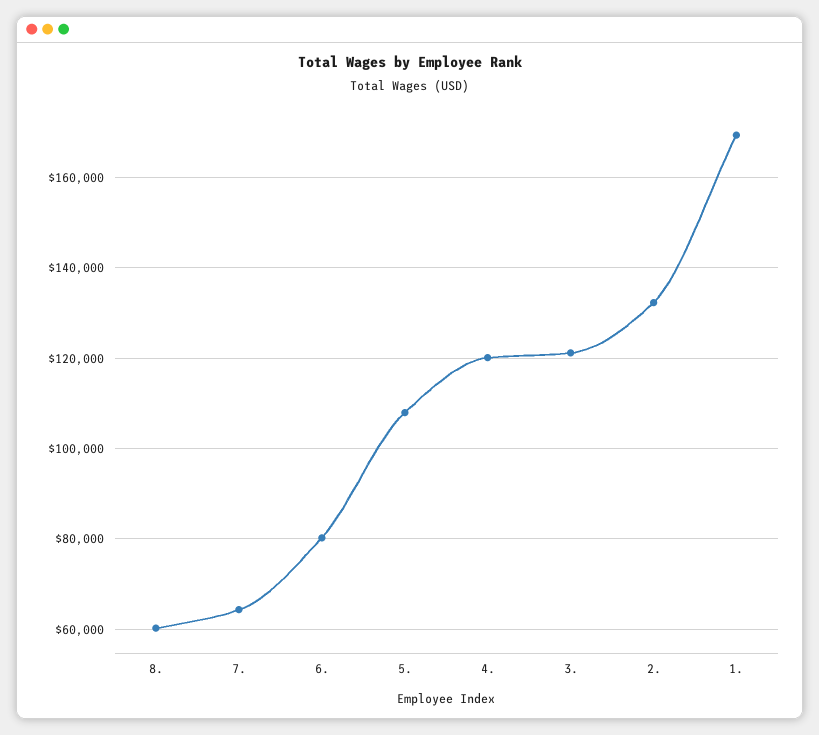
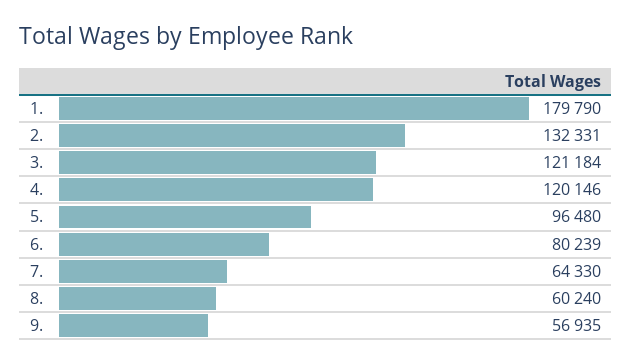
5.: 108000 -> 96480
1.: 170000 -> 179790
9.: none -> 56935

